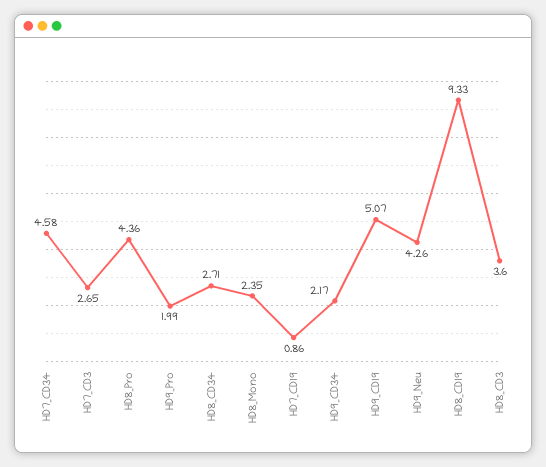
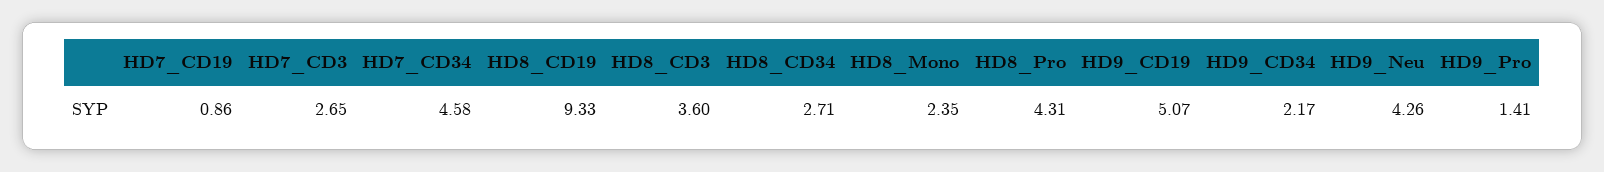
HD8_Pro: 4.36 -> 4.31
HD9_Pro: 1.99 -> 1.41

